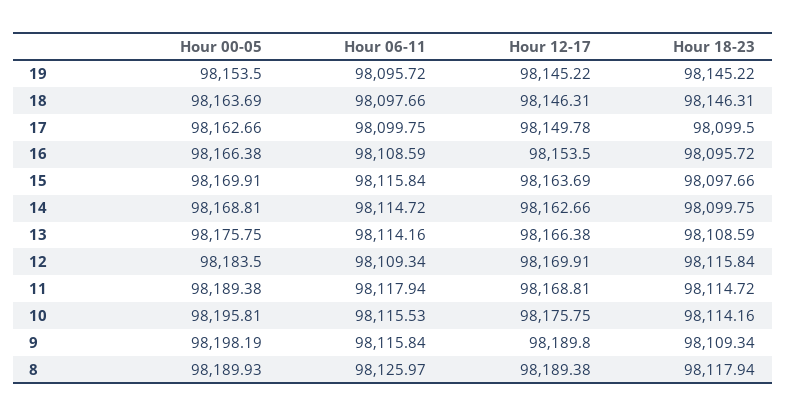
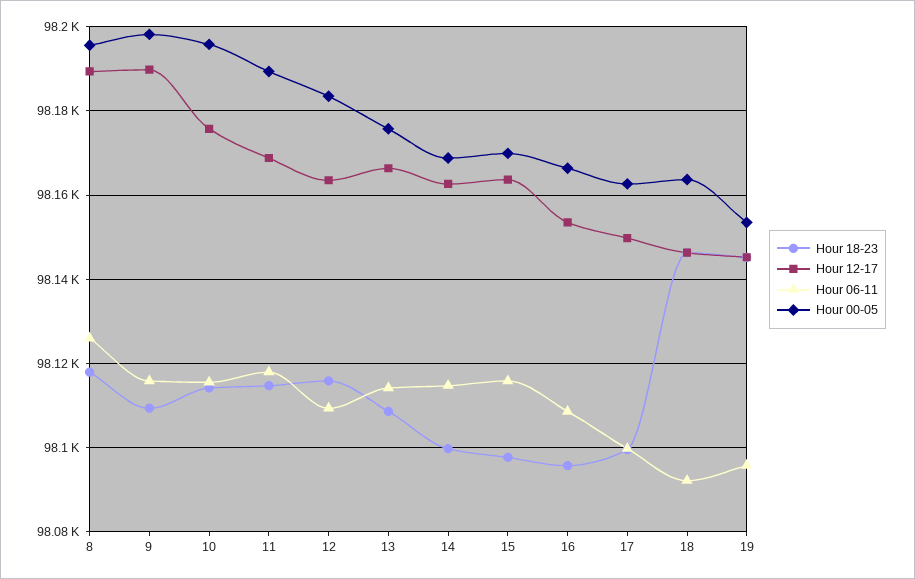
Hour 06-11, 18: 98097.66 -> 98092
Hour 12-17, 12: 98169.91 -> 98164
Hour 00-05, 8: 98189.93 -> 98196

